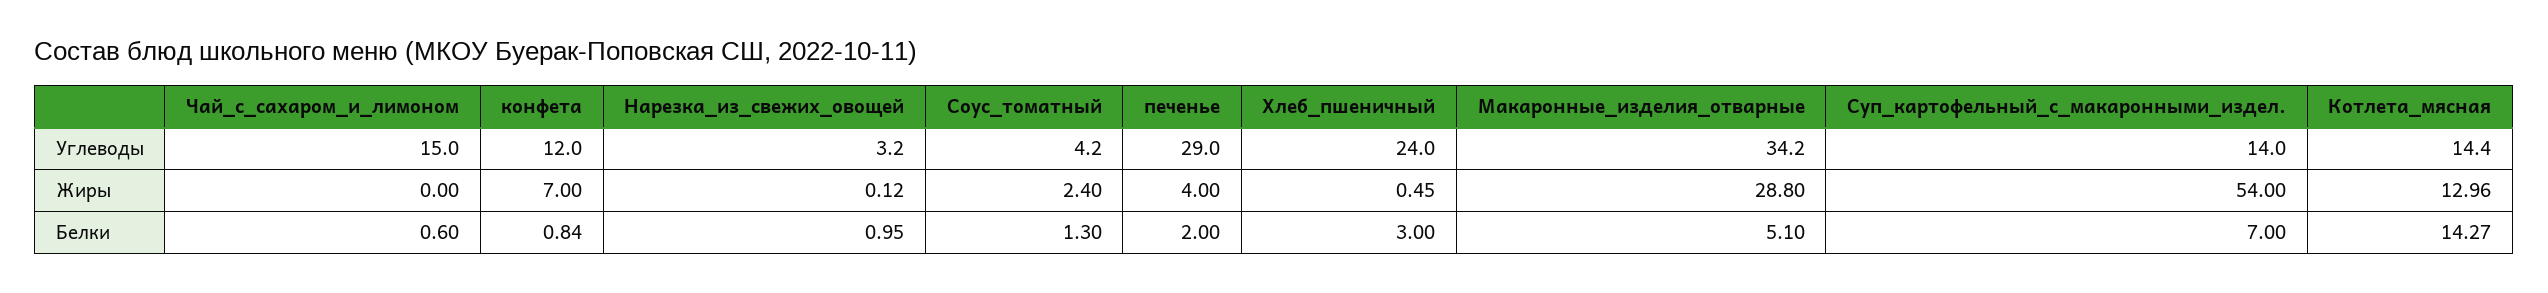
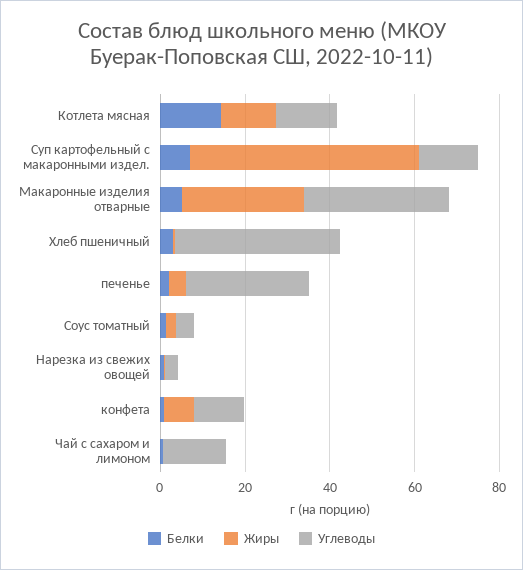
Углеводы, Хлеб_пшеничный: 24 -> 40

